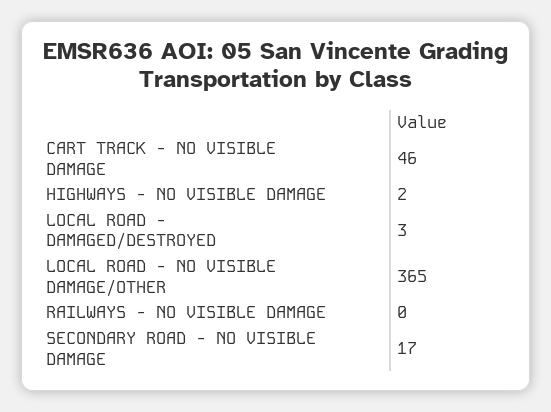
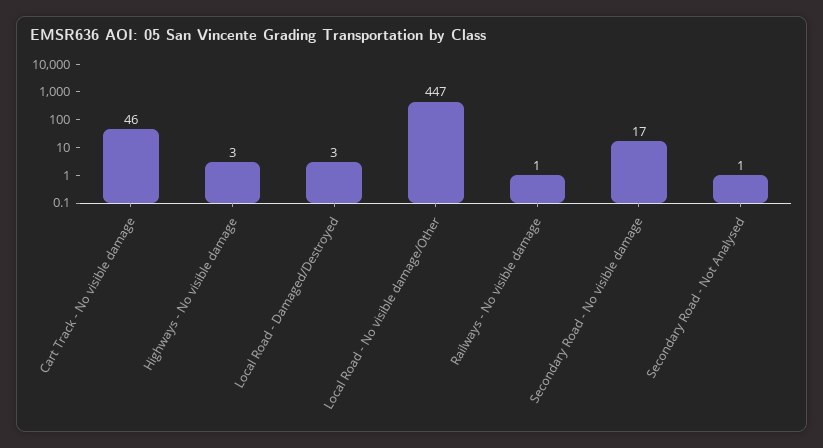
HIGHWAYS - NO VISIBLE DAMAGE: 2 -> 3
LOCAL ROAD - NO VISIBLE DAMAGE/OTHER: 365 -> 447
RAILWAYS - NO VISIBLE DAMAGE: 0 -> 1
Secondary Road - Not Analysed: none -> 1

